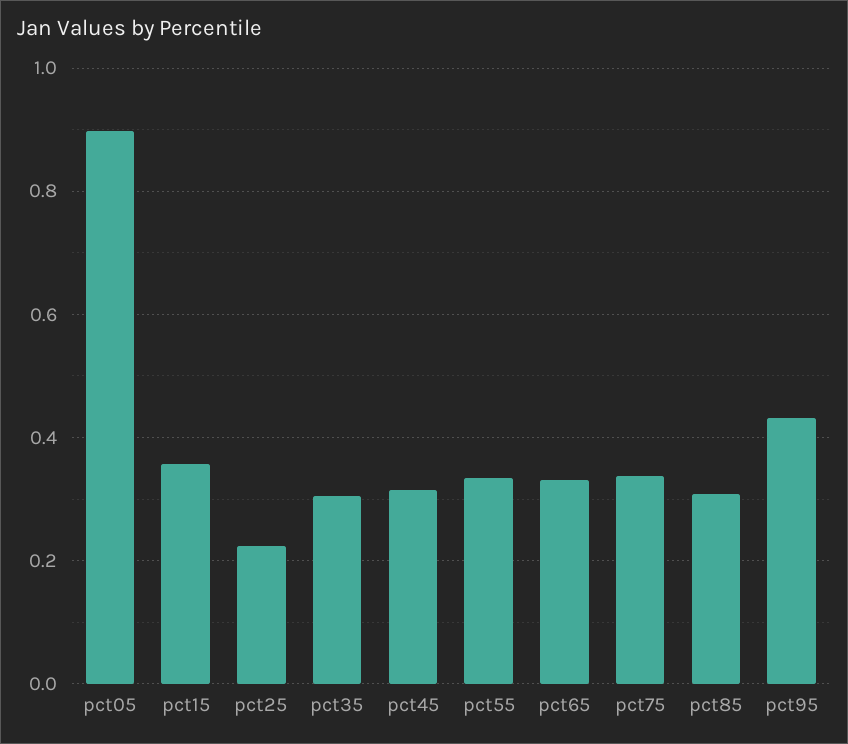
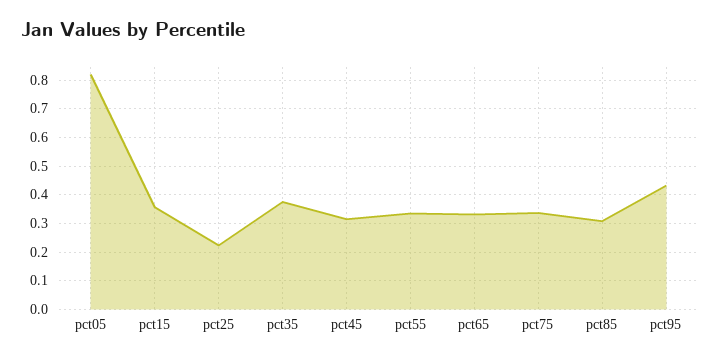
pct05: 0.9 -> 0.825
pct35: 0.3 -> 0.375

